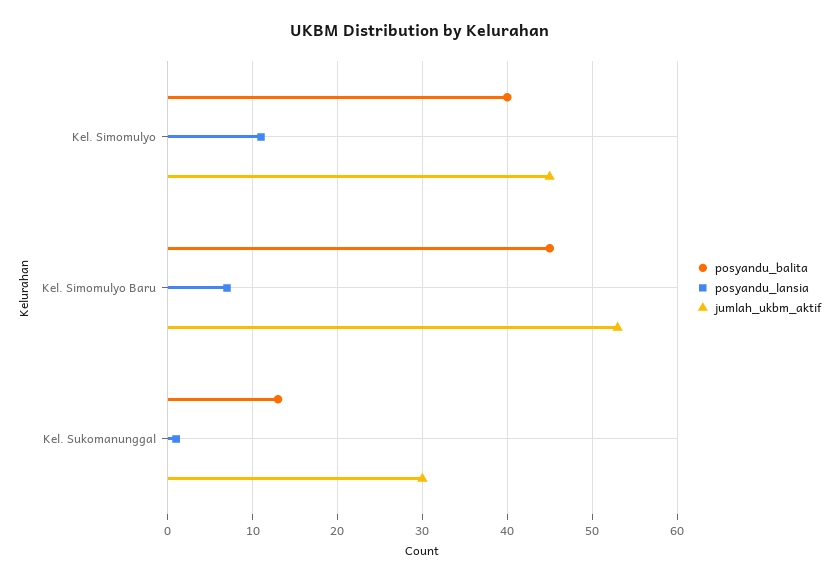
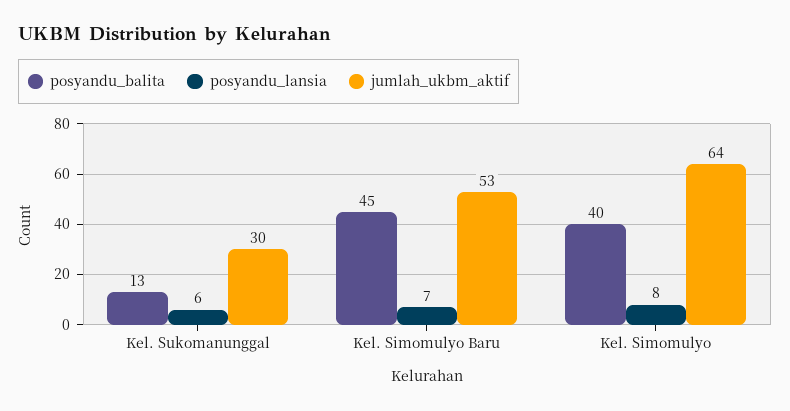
posyandu_lansia, Kel. Simomulyo: 11 -> 8
jumlah_ukbm_aktif, Kel. Simomulyo: 45 -> 64
posyandu_lansia, Kel. Sukomanunggal: 1 -> 6

